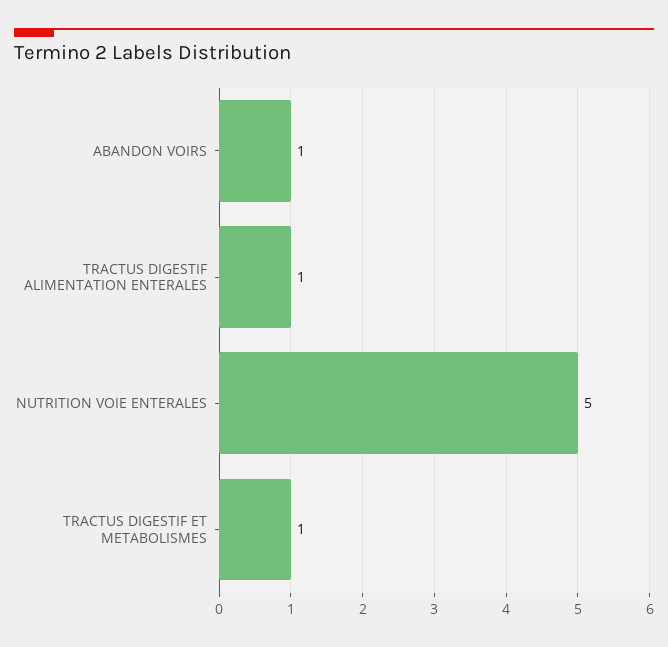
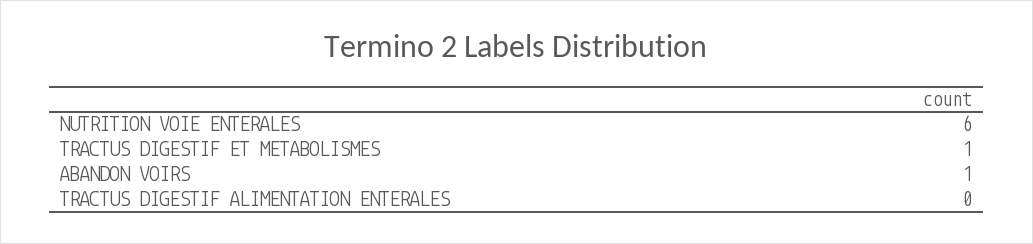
TRACTUS DIGESTIF ALIMENTATION ENTERALES: 1 -> 0
NUTRITION VOIE ENTERALES: 5 -> 6

